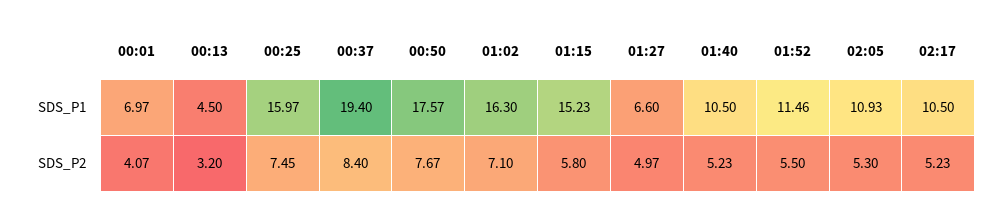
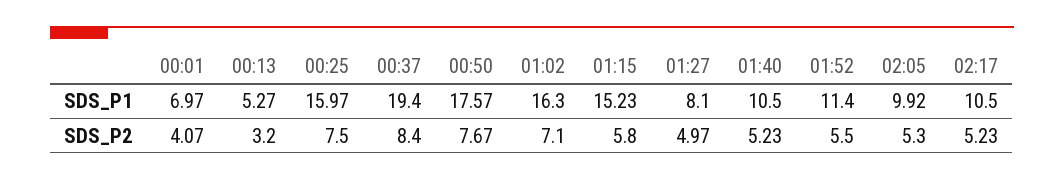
00:13, SDS_P1: 4.5 -> 5.27
01:27, SDS_P1: 6.6 -> 8.1
01:52, SDS_P1: 11.46 -> 11.4
02:05, SDS_P1: 10.93 -> 9.92
00:25, SDS_P2: 7.45 -> 7.5

